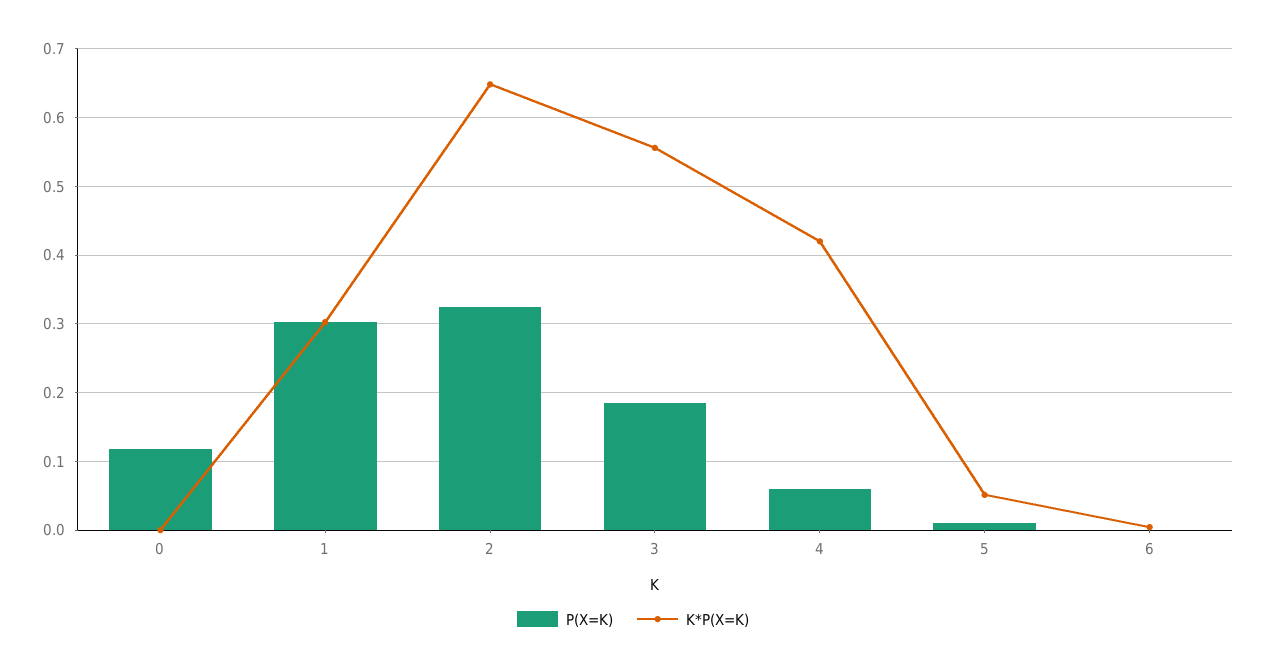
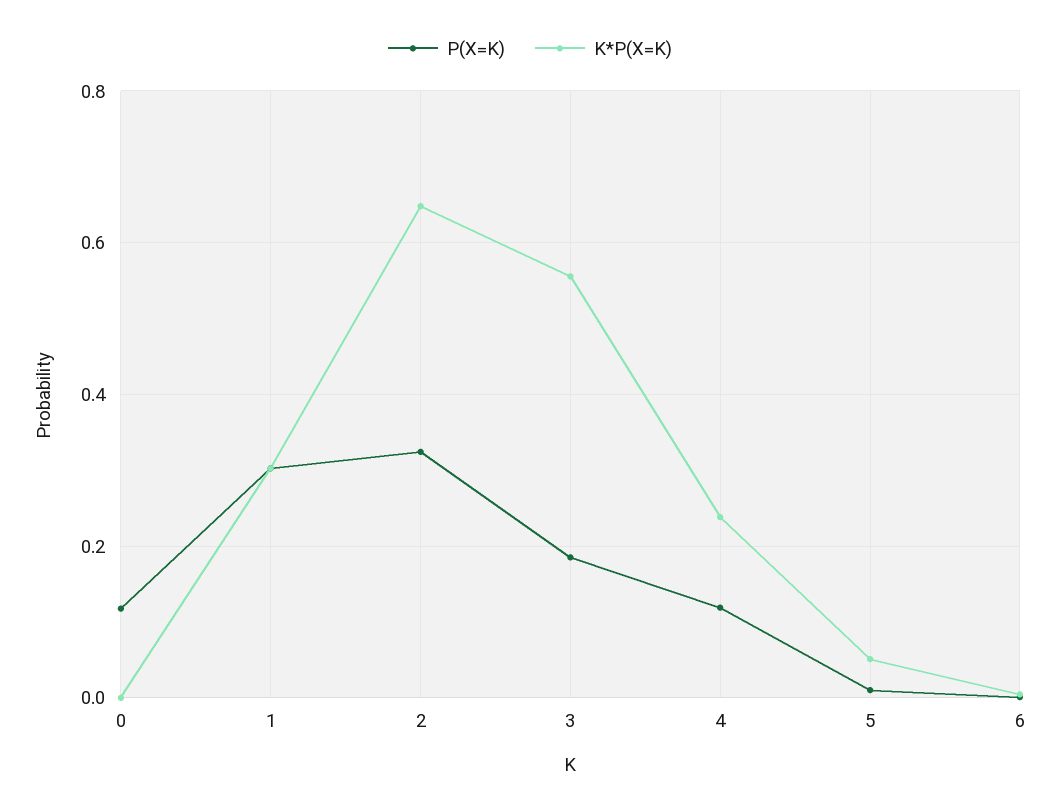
P(X=K), 4: 0.06 -> 0.12
K*P(X=K), 4: 0.42 -> 0.24

